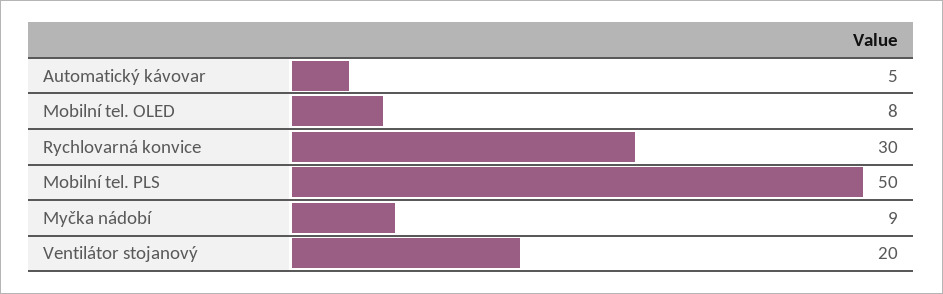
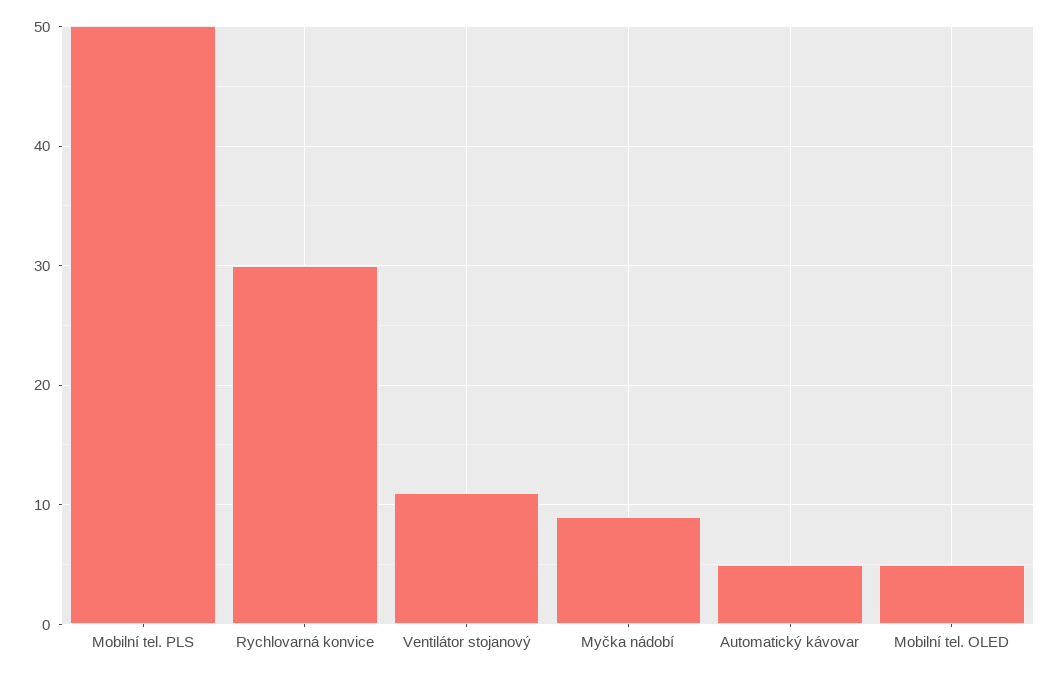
Mobilní tel. OLED: 8 -> 5
Ventilátor stojanový: 20 -> 11

